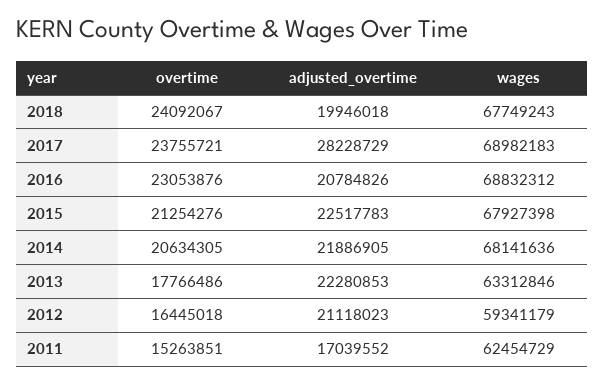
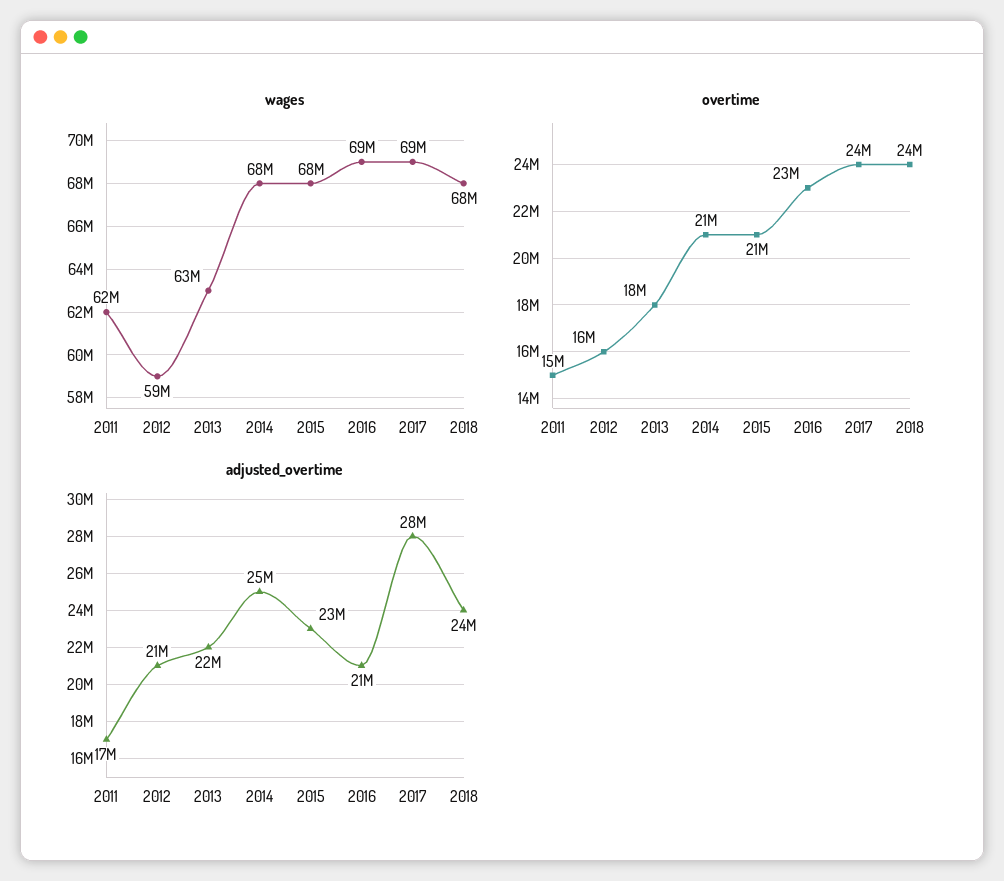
adjusted_overtime, 2018: 19946018 -> 24000000
adjusted_overtime, 2014: 21886905 -> 25000000

